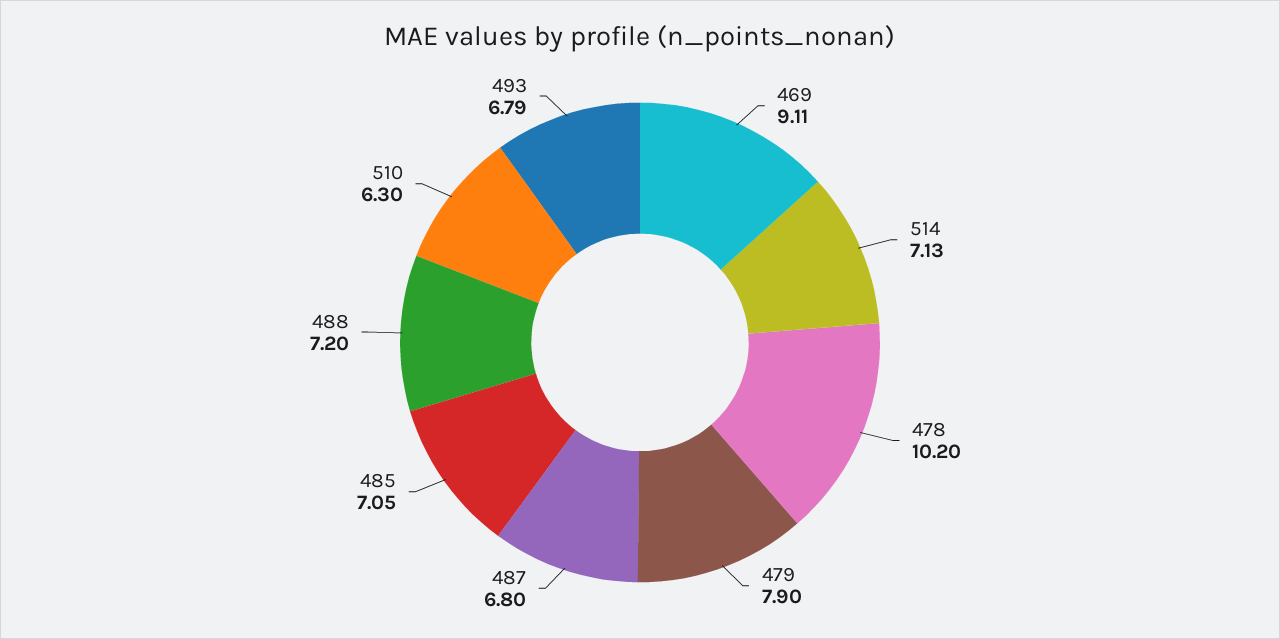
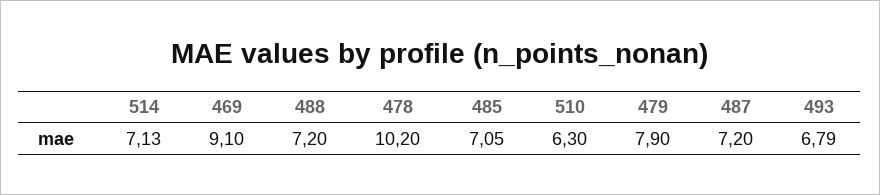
469: 9.11 -> 9.1
487: 6.8 -> 7.2

